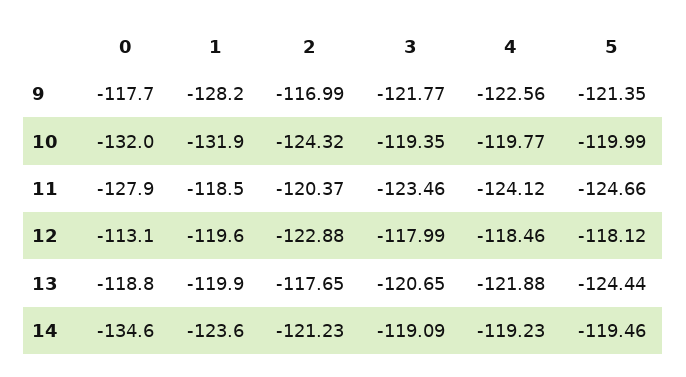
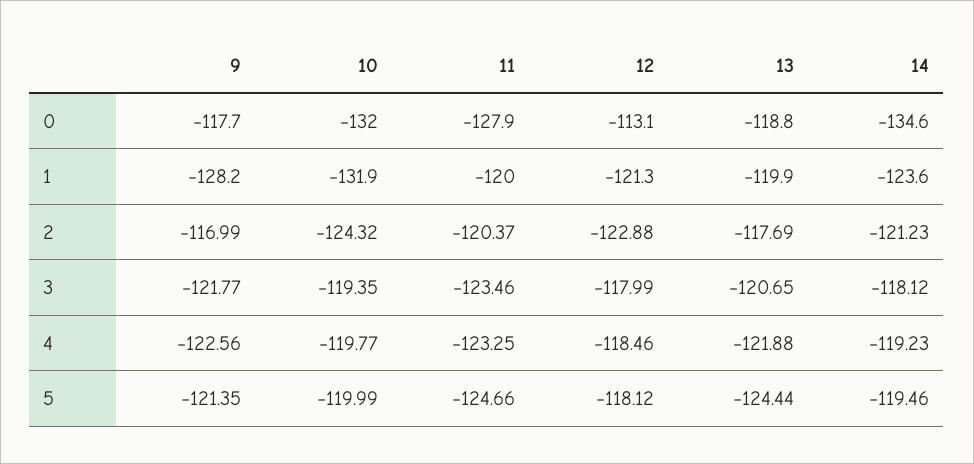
1, 11: -118.5 -> -120
4, 11: -124.12 -> -123.25
1, 12: -119.6 -> -121.3
2, 13: -117.65 -> -117.69
3, 14: -119.09 -> -118.12

